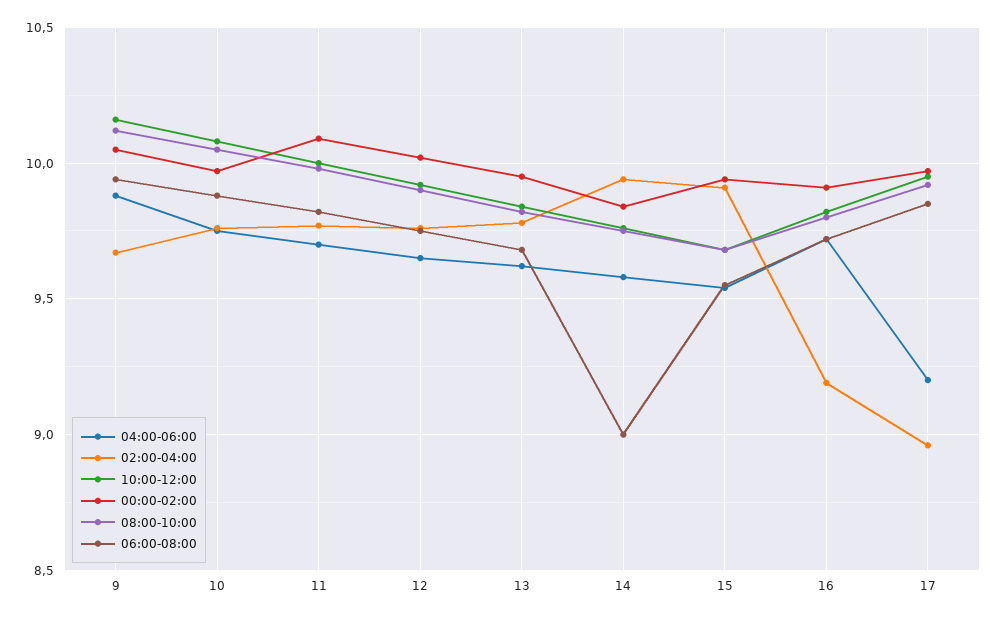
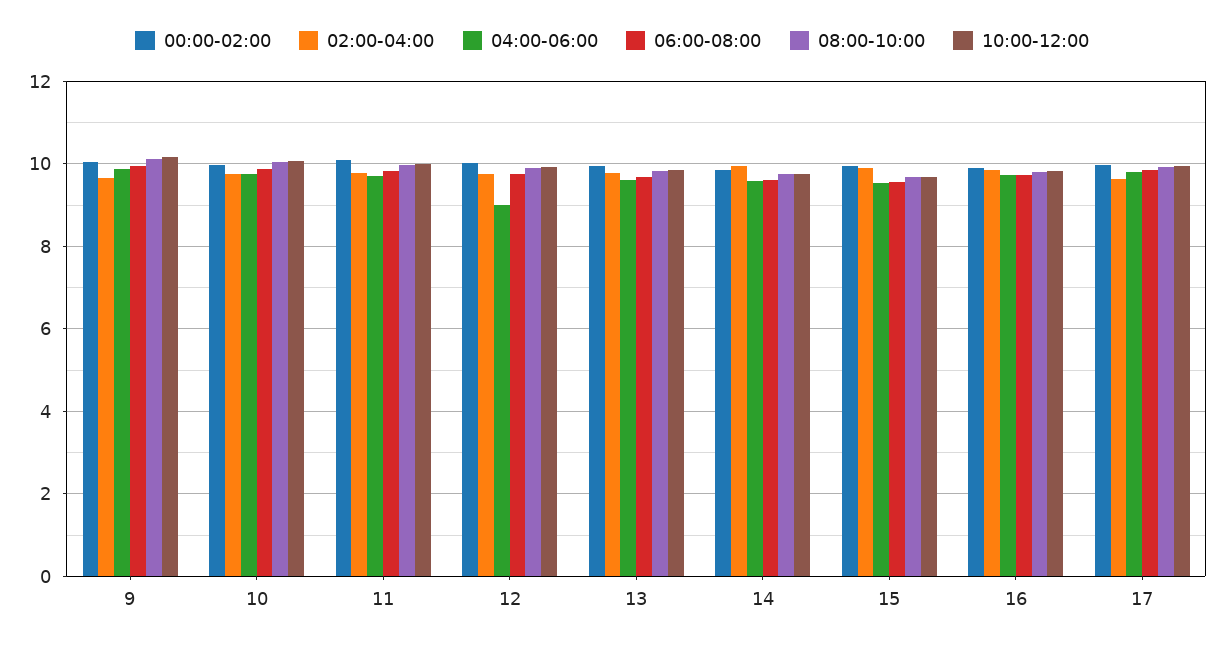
04:00-06:00, 12: 9.65 -> 9
06:00-08:00, 14: 9 -> 9.6
02:00-04:00, 16: 9.2 -> 9.8
04:00-06:00, 17: 9.2 -> 9.8
02:00-04:00, 17: 8.95 -> 9.6

